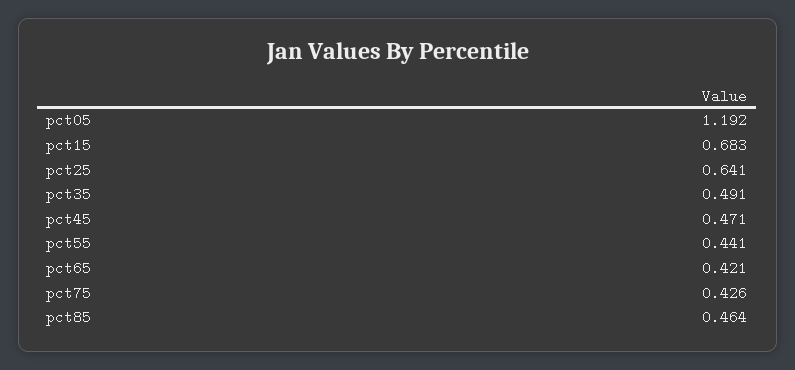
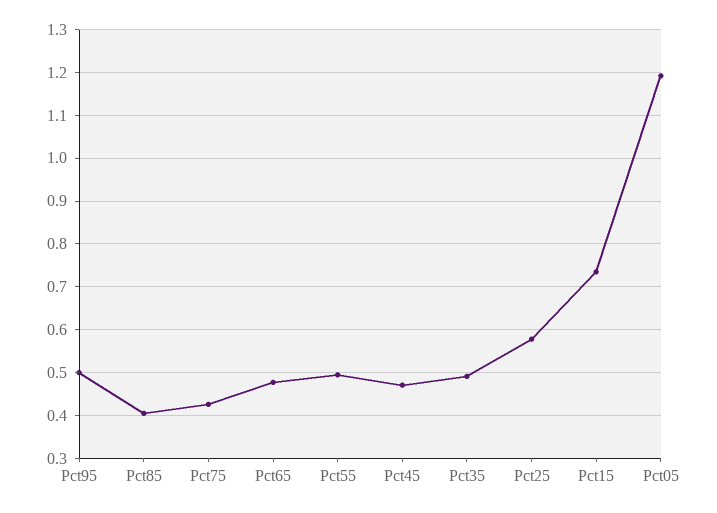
pct15: 0.683 -> 0.74
pct25: 0.641 -> 0.58
pct55: 0.441 -> 0.5
pct65: 0.421 -> 0.48
pct85: 0.464 -> 0.4
Pct95: none -> 0.5

